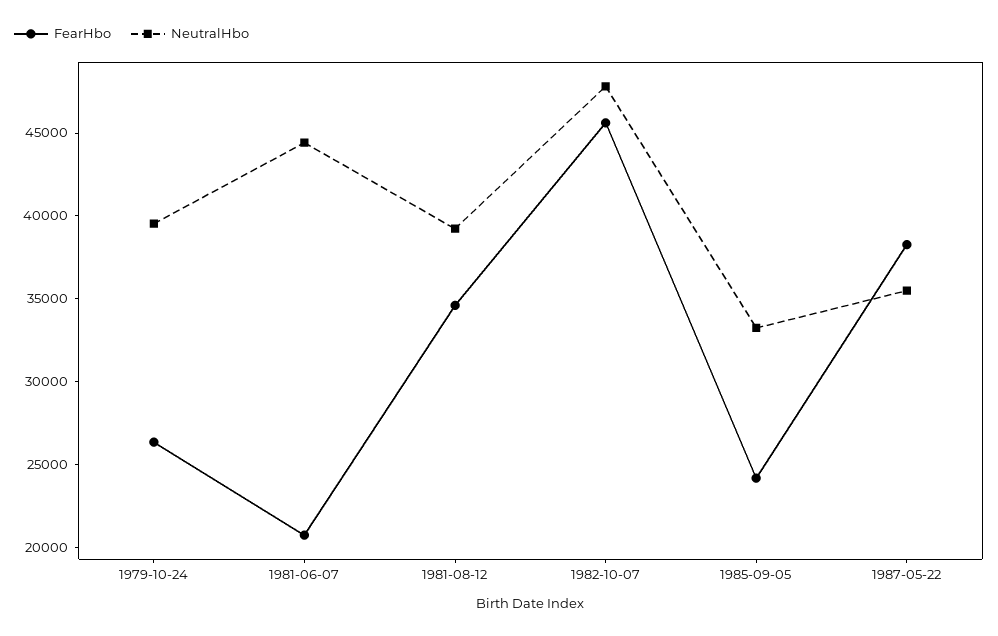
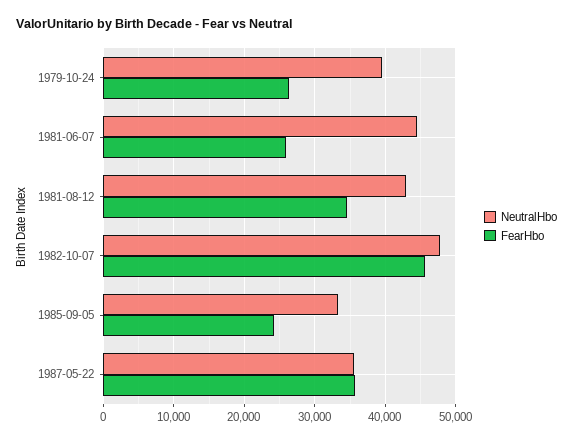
FearHbo, 1981-06-07: 21000 -> 26000
NeutralHbo, 1981-08-12: 39000 -> 43000
FearHbo, 1987-05-22: 38000 -> 36000

